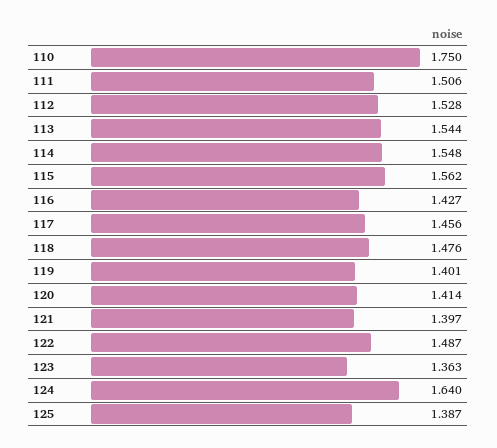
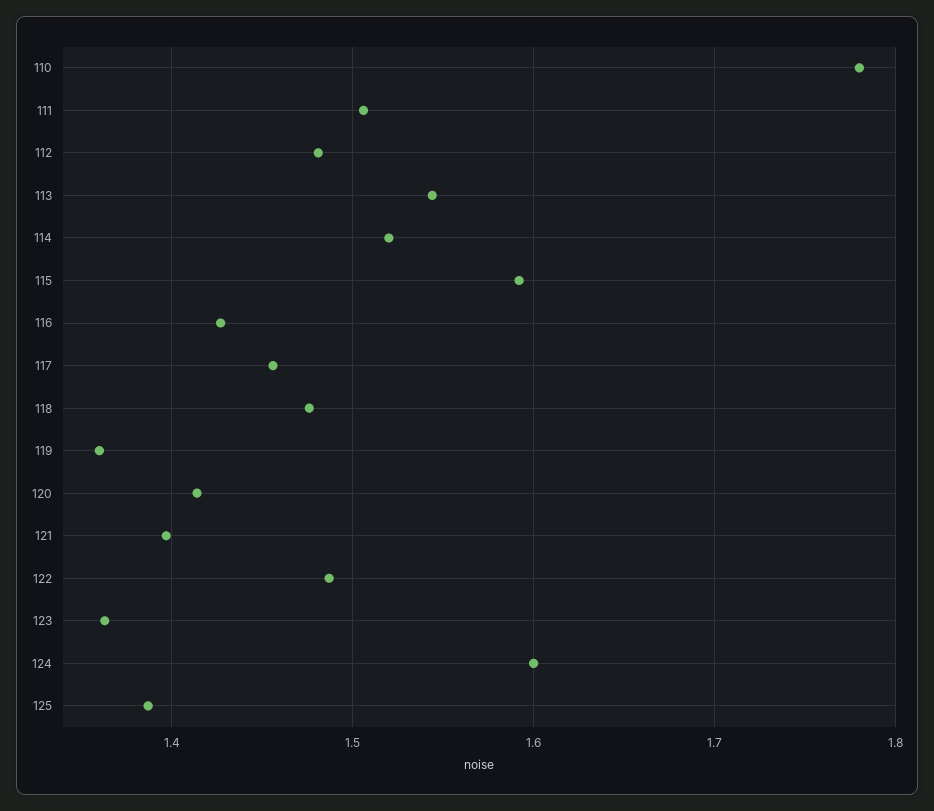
110: 1.75 -> 1.78
112: 1.528 -> 1.48
114: 1.548 -> 1.52
115: 1.562 -> 1.59
119: 1.401 -> 1.36
124: 1.64 -> 1.6

